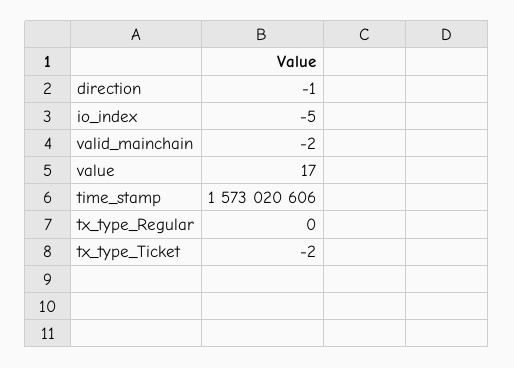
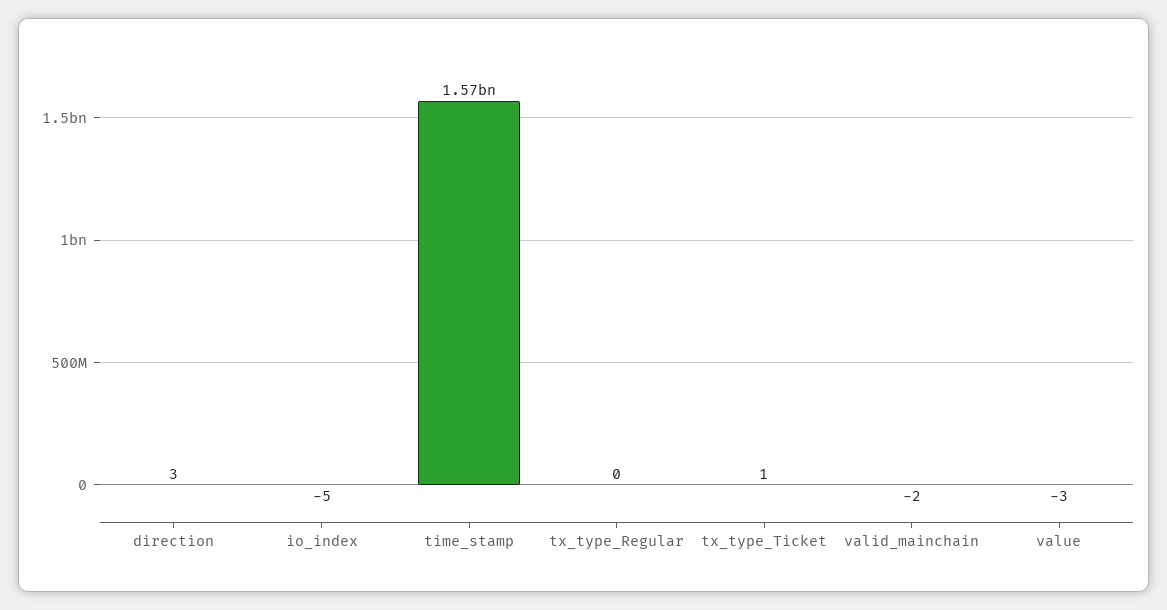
direction: -1 -> 3
value: 17 -> -3
tx_type_Ticket: -2 -> 1

